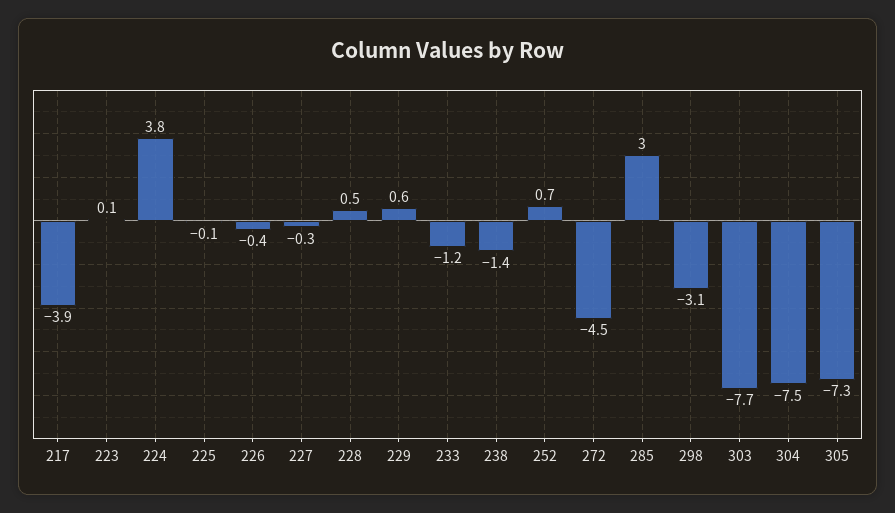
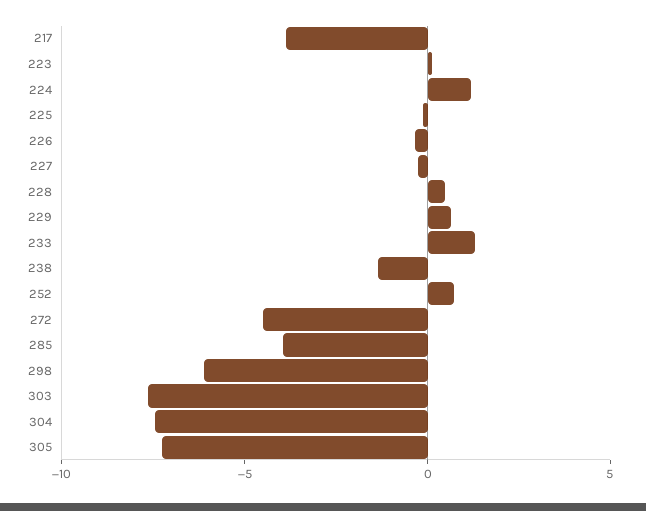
224: 3.8 -> 1
233: -1.2 -> 1
285: 3 -> -4
298: -3.1 -> -6

